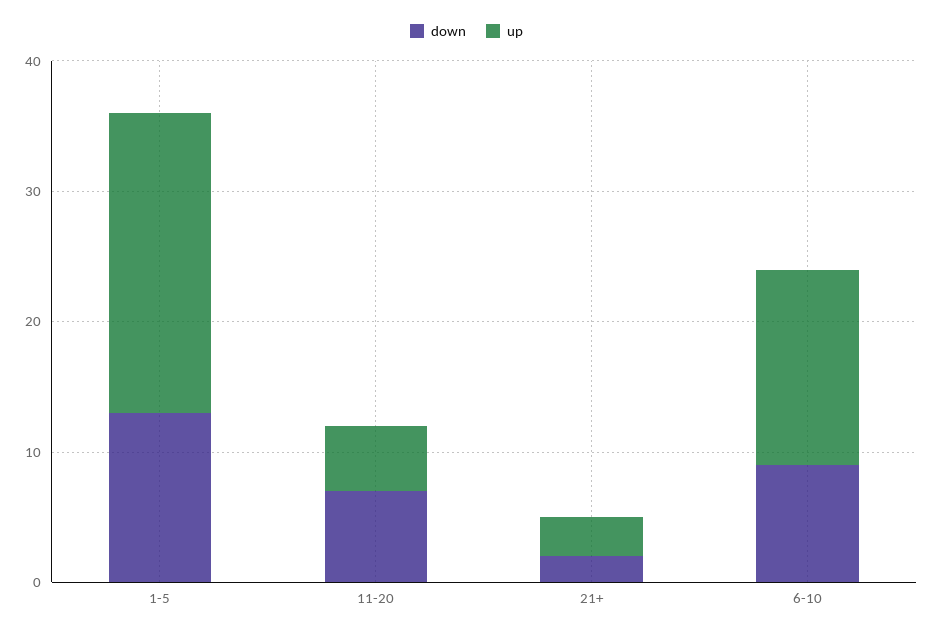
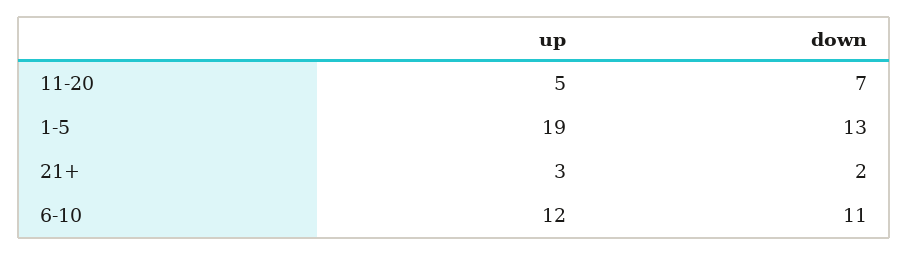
up, 1-5: 23 -> 19
down, 6-10: 9 -> 11
up, 6-10: 15 -> 12

